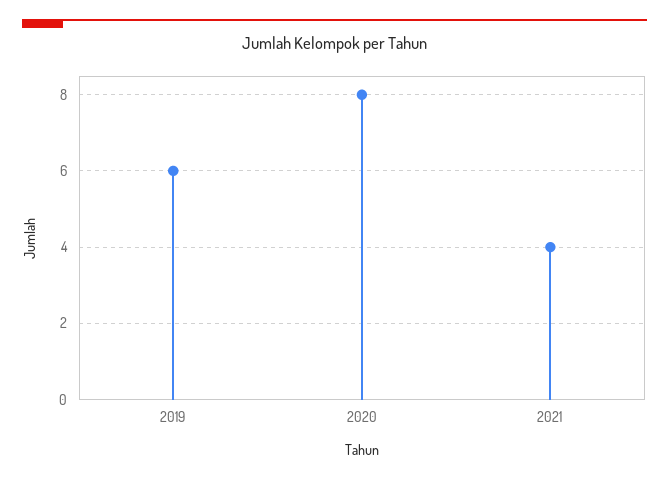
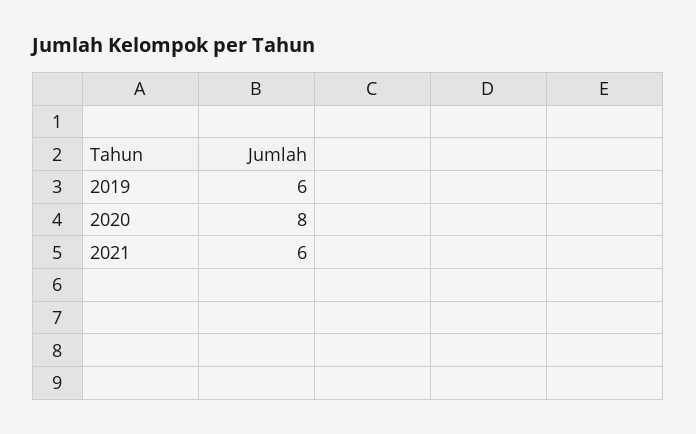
2021: 4 -> 6

